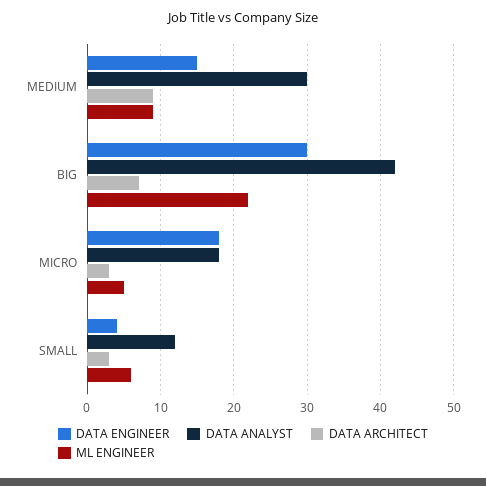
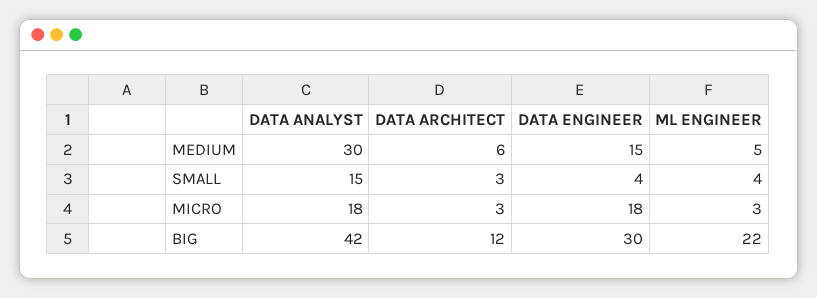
DATA ARCHITECT, MEDIUM: 9 -> 6
ML ENGINEER, MEDIUM: 9 -> 5
DATA ARCHITECT, BIG: 7 -> 12
ML ENGINEER, MICRO: 5 -> 3
DATA ANALYST, SMALL: 12 -> 15
ML ENGINEER, SMALL: 6 -> 4

